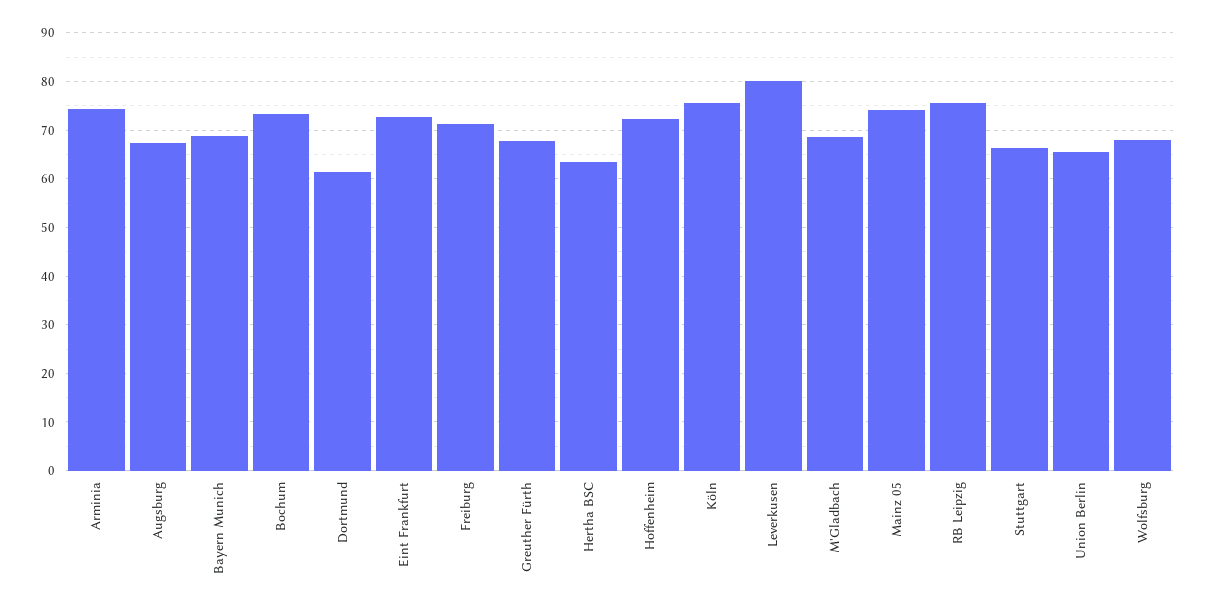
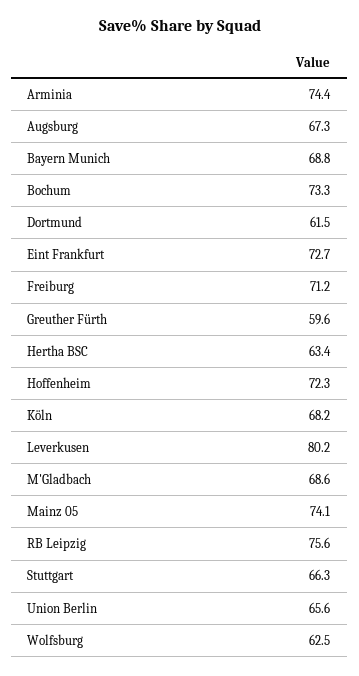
Greuther Fürth: 68 -> 59.6
Köln: 76 -> 68.2
Wolfsburg: 68 -> 62.5

